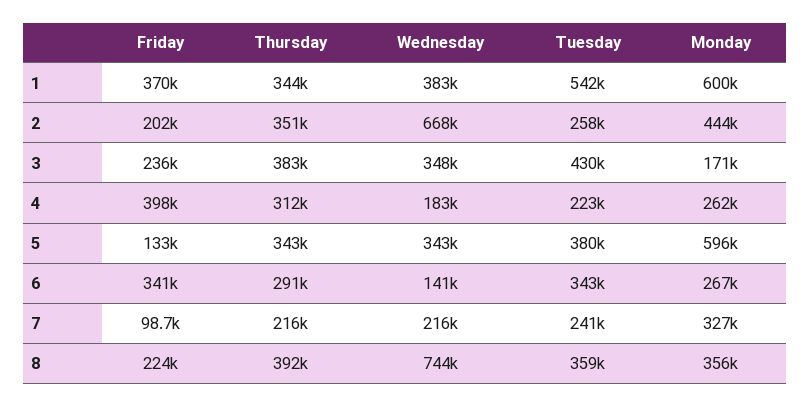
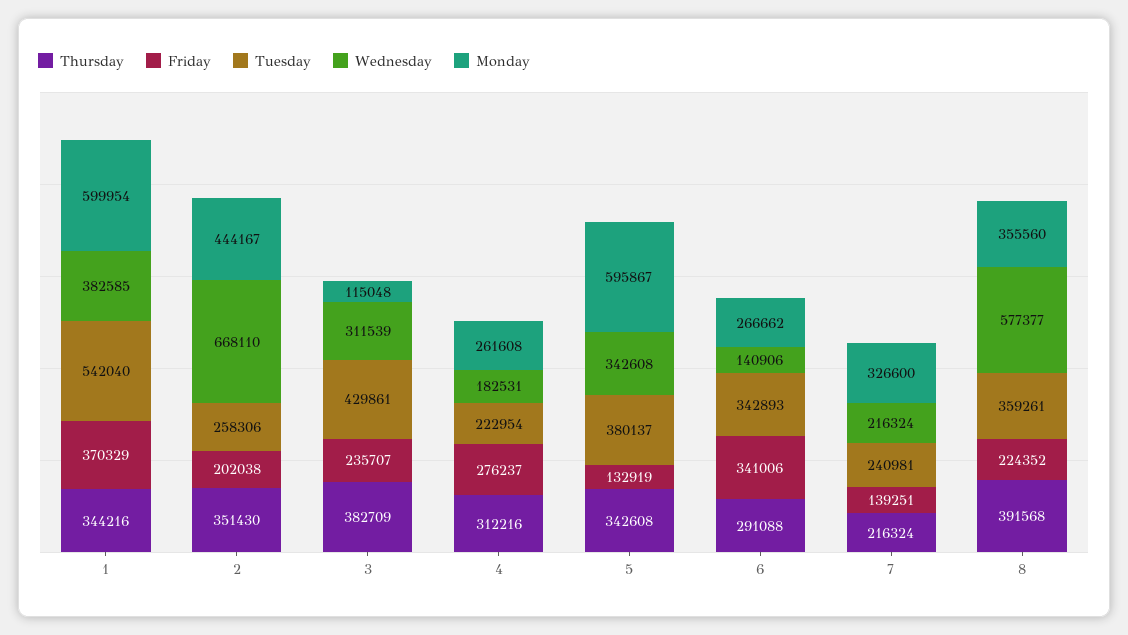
Wednesday, 3: 348000 -> 311539
Monday, 3: 171000 -> 115048
Friday, 4: 398000 -> 276237
Friday, 7: 98700 -> 139251
Wednesday, 8: 744000 -> 577377

